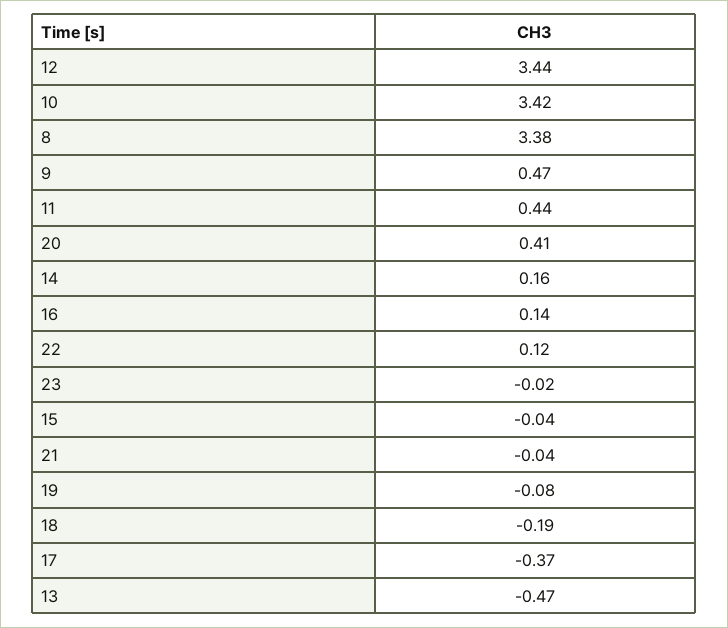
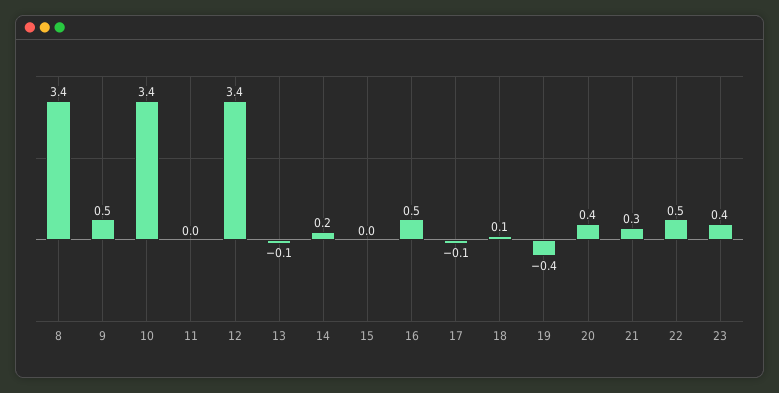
11: 0.44 -> 0
16: 0.14 -> 0.5
22: 0.12 -> 0.5
23: -0.02 -> 0.4
21: -0.04 -> 0.3
19: -0.08 -> -0.4
18: -0.19 -> 0.1
17: -0.37 -> -0.1
13: -0.47 -> -0.1

